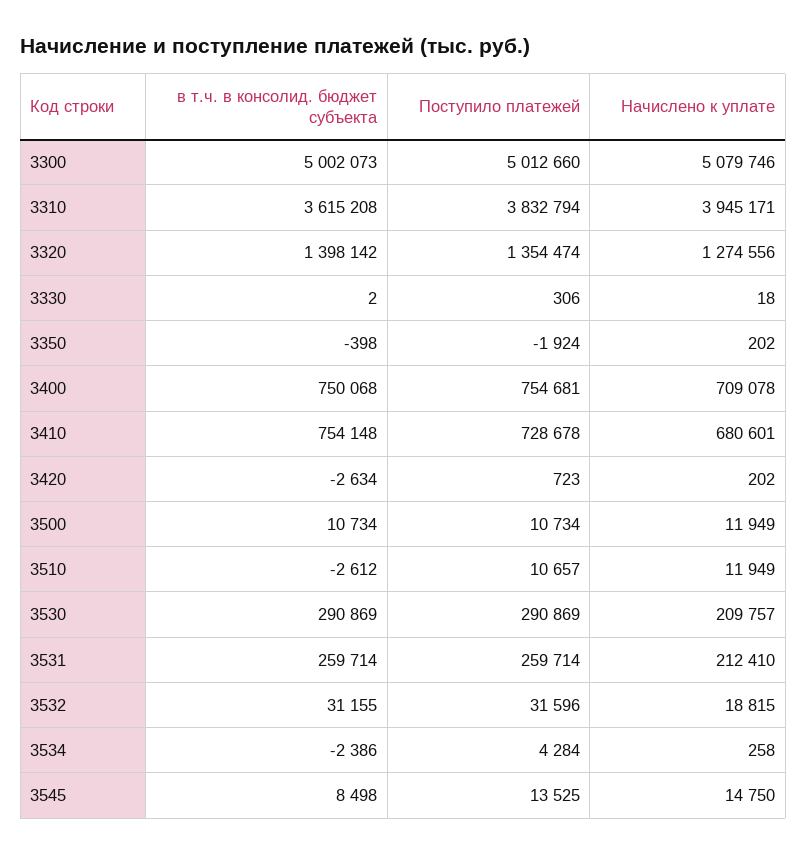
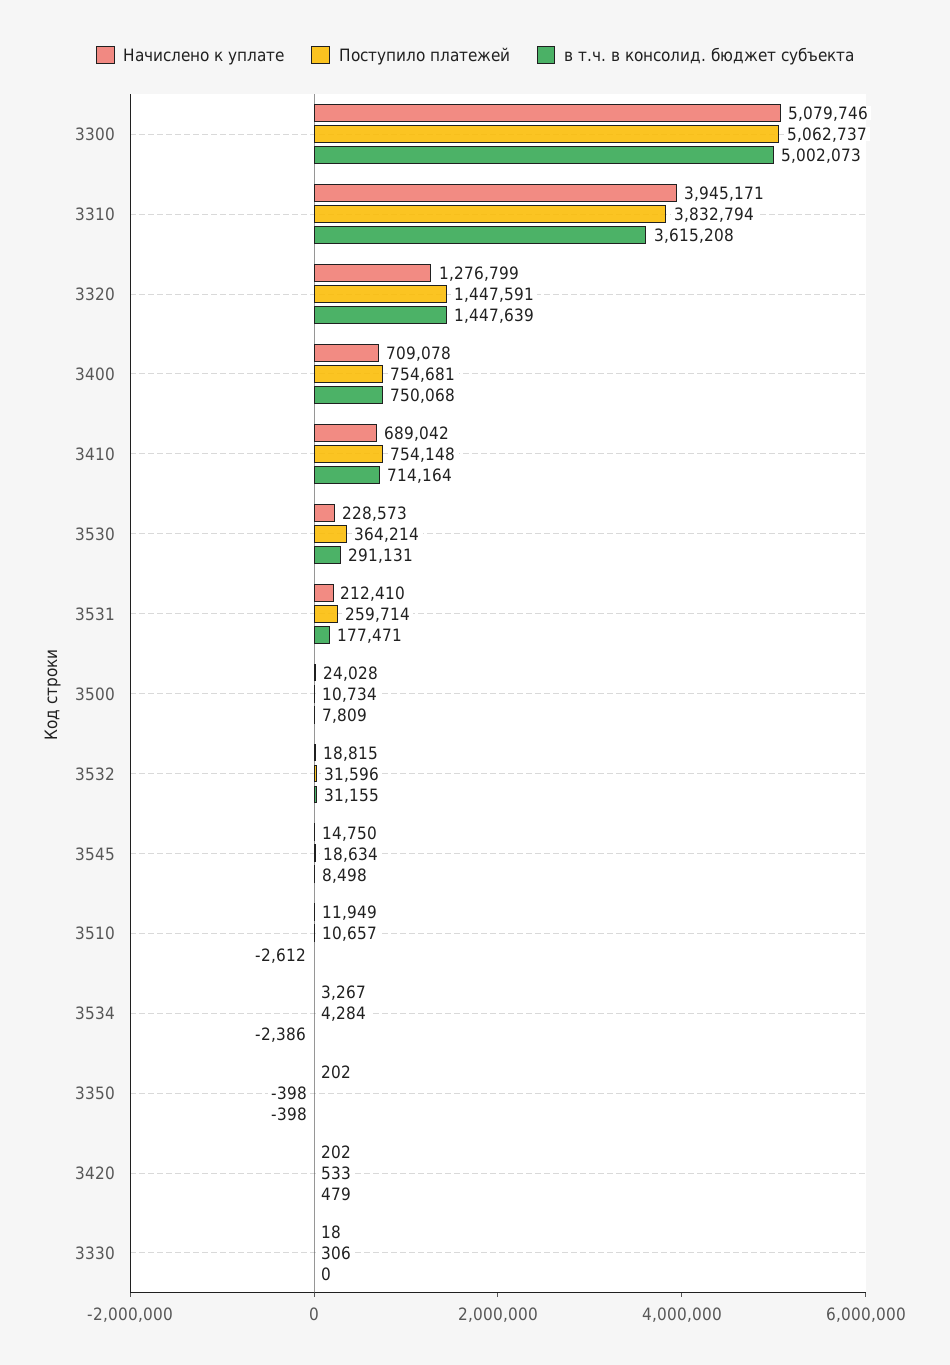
Поступило платежей, 3300: 5012660 -> 5062737
в т.ч. в консолид. бюджет субъекта, 3320: 1398142 -> 1447639
Поступило платежей, 3320: 1354474 -> 1447591
Начислено к уплате, 3320: 1274556 -> 1276799
в т.ч. в консолид. бюджет субъекта, 3330: 2 -> 0
Поступило платежей, 3350: -1924 -> -398
в т.ч. в консолид. бюджет субъекта, 3410: 754148 -> 714164
Поступило платежей, 3410: 728678 -> 754148
Начислено к уплате, 3410: 680601 -> 689042
в т.ч. в консолид. бюджет субъекта, 3420: -2634 -> 479
Поступило платежей, 3420: 723 -> 533
в т.ч. в консолид. бюджет субъекта, 3500: 10734 -> 7809
Начислено к уплате, 3500: 11949 -> 24028
в т.ч. в консолид. бюджет субъекта, 3530: 290869 -> 291131
Поступило платежей, 3530: 290869 -> 364214
Начислено к уплате, 3530: 209757 -> 228573
в т.ч. в консолид. бюджет субъекта, 3531: 259714 -> 177471
Начислено к уплате, 3534: 258 -> 3267
Поступило платежей, 3545: 13525 -> 18634

